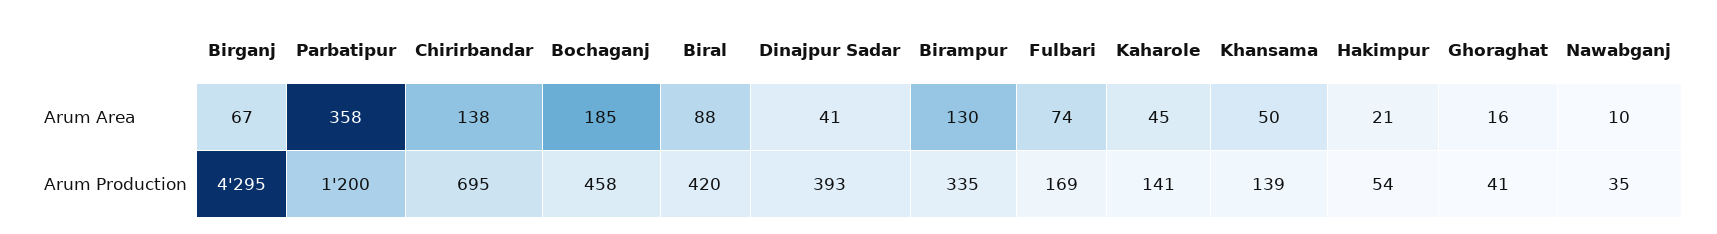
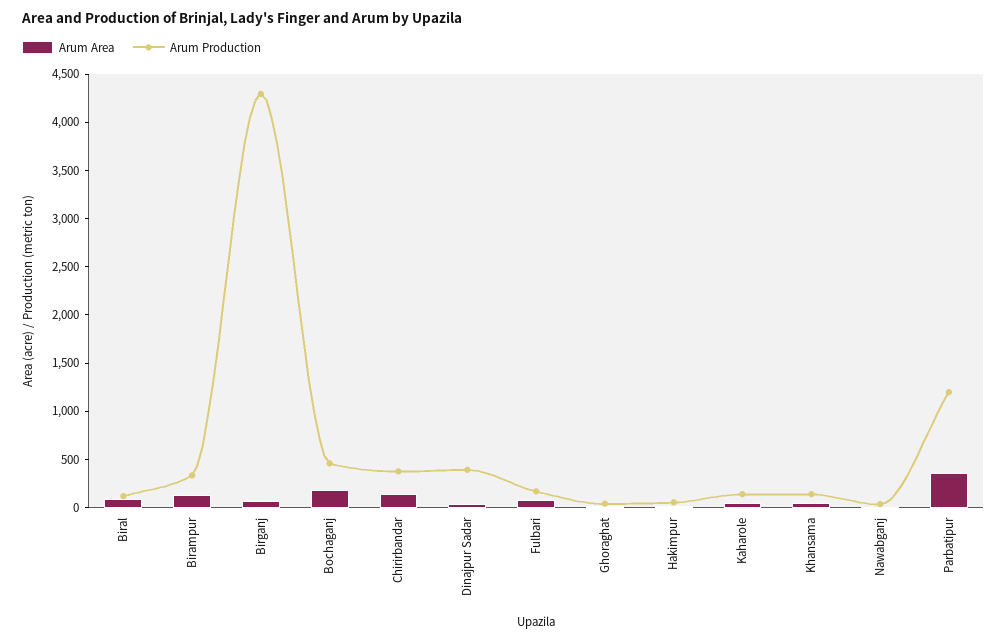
Arum Production, Chirirbandar: 695 -> 400
Arum Production, Biral: 420 -> 100

